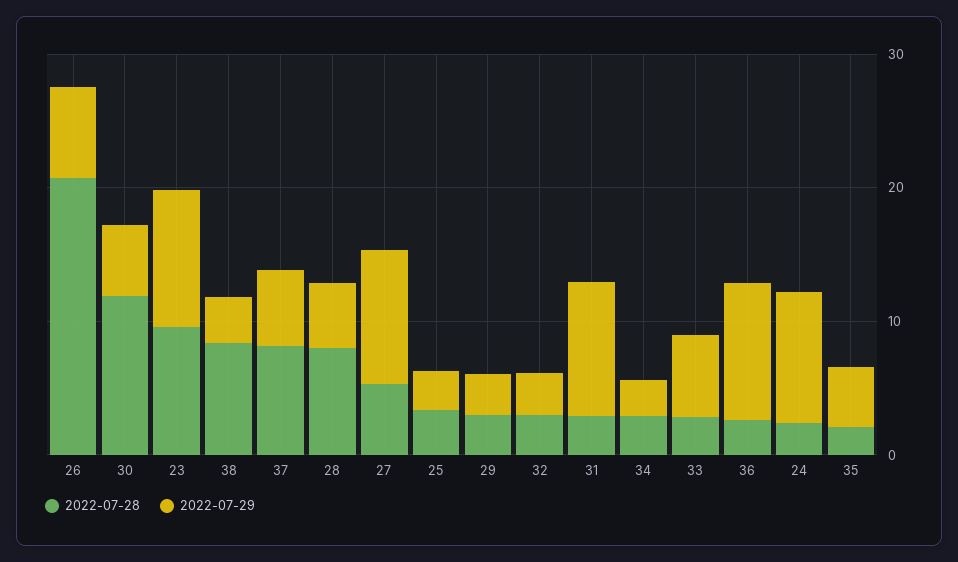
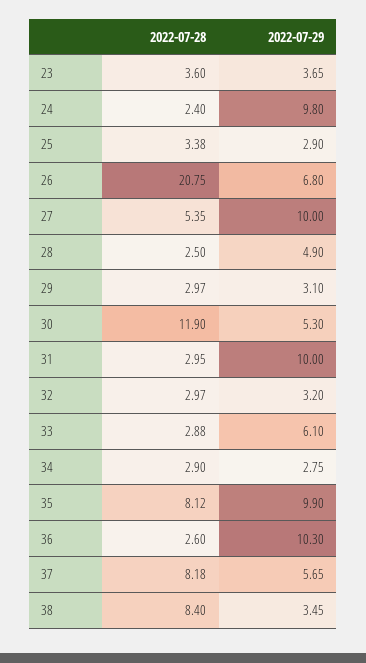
2022-07-28, 23: 10 -> 3.6
2022-07-29, 23: 10 -> 3.65
2022-07-28, 28: 8 -> 2.5
2022-07-28, 35: 2 -> 8.12
2022-07-29, 35: 4 -> 9.9

